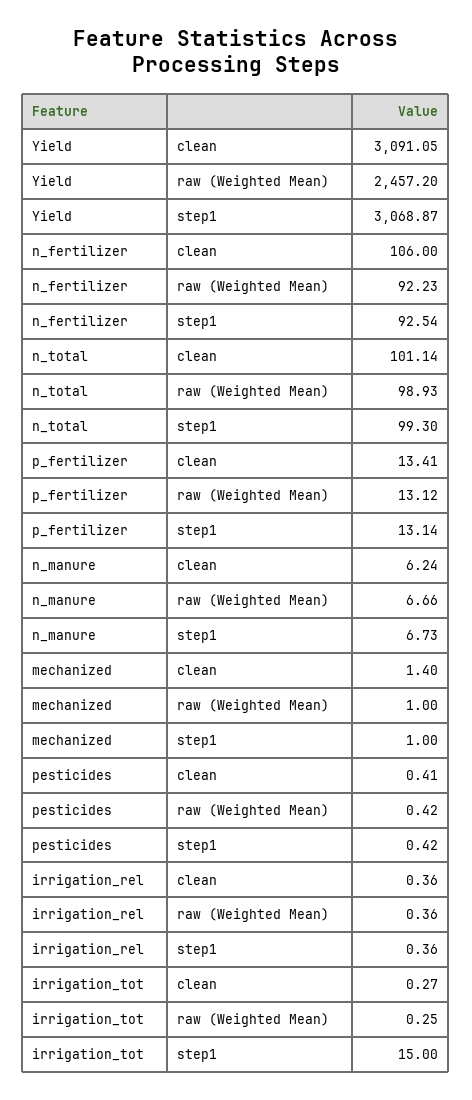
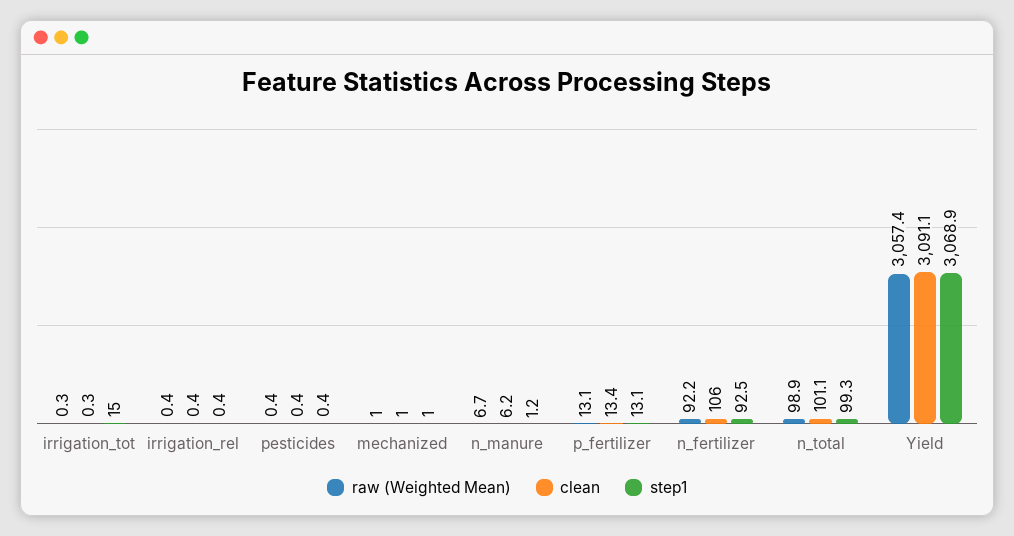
raw (Weighted Mean), Yield: 2457.2 -> 3057.4
step1, n_manure: 6.73 -> 1.2
clean, mechanized: 1.4 -> 1

